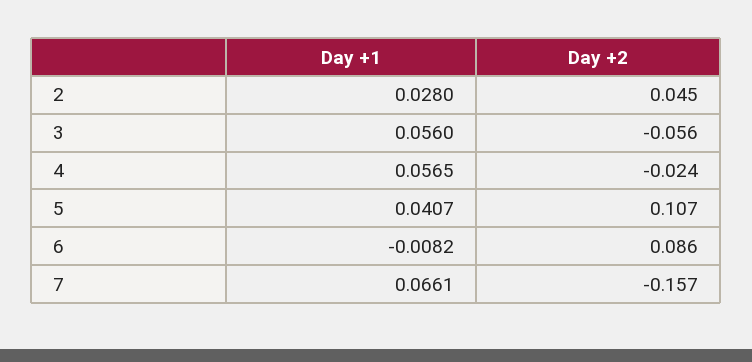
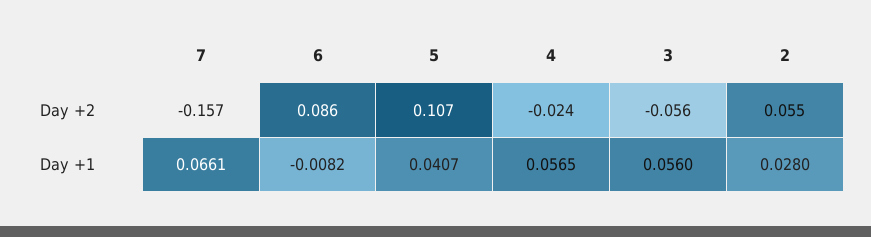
Day +2, 2: 0.045 -> 0.055

